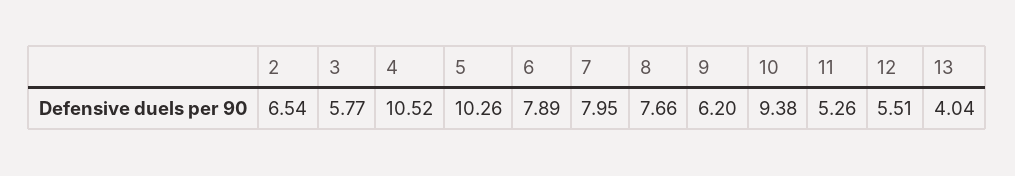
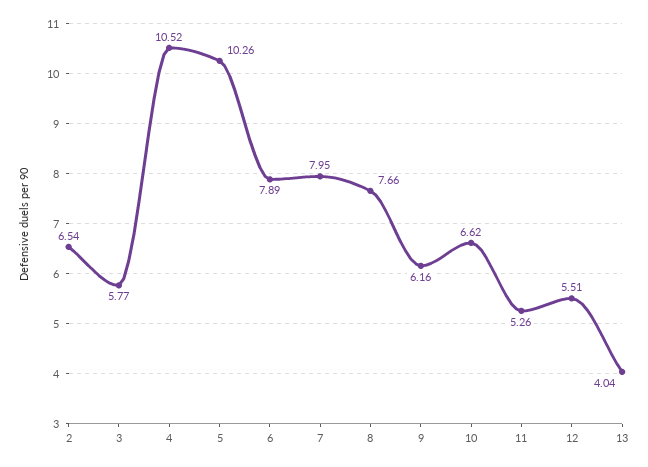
9: 6.2 -> 6.16
10: 9.38 -> 6.62

